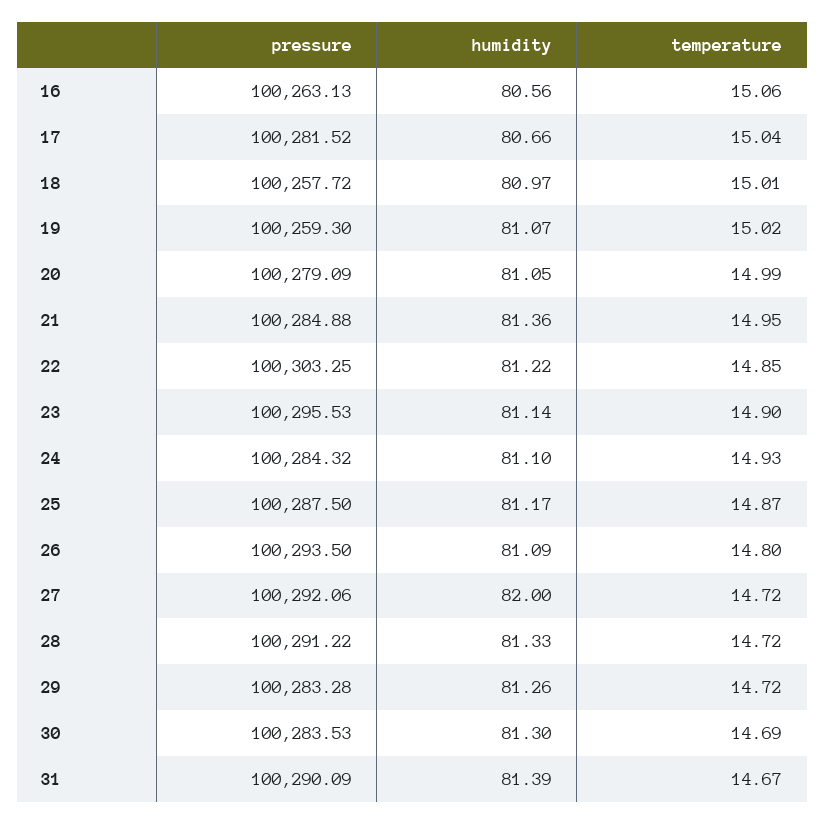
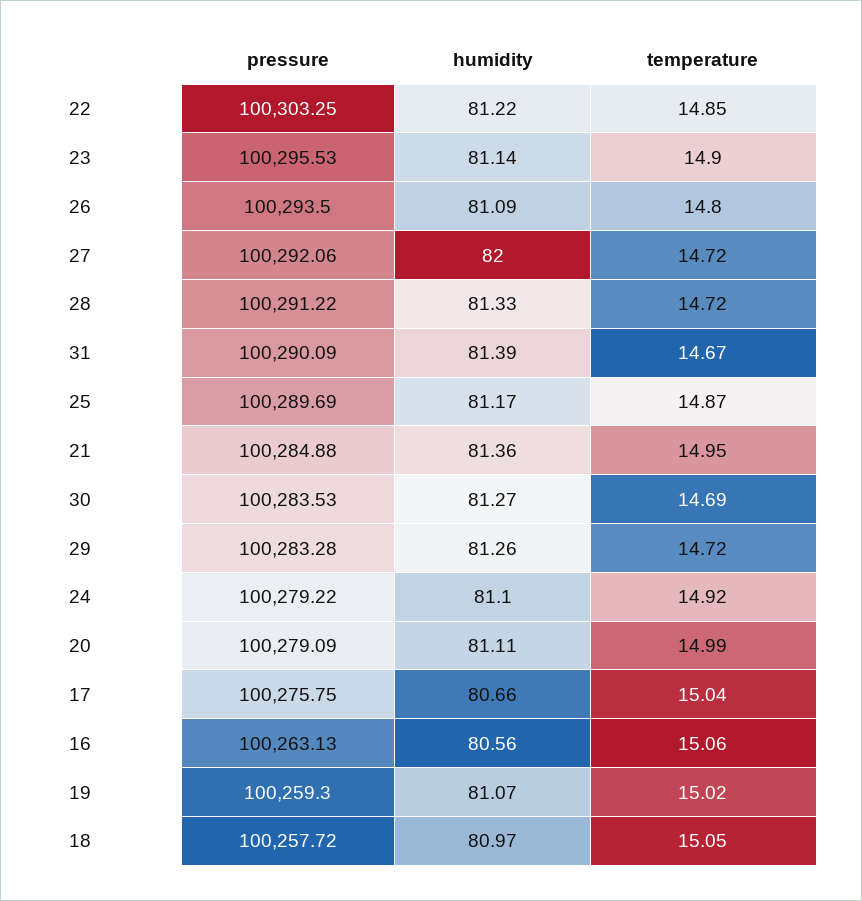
pressure, 17: 100281.52 -> 100275.75
temperature, 18: 15.01 -> 15.05
humidity, 20: 81.05 -> 81.11
pressure, 24: 100284.32 -> 100279.22
temperature, 24: 14.93 -> 14.92
pressure, 25: 100287.5 -> 100289.69
humidity, 30: 81.3 -> 81.27

